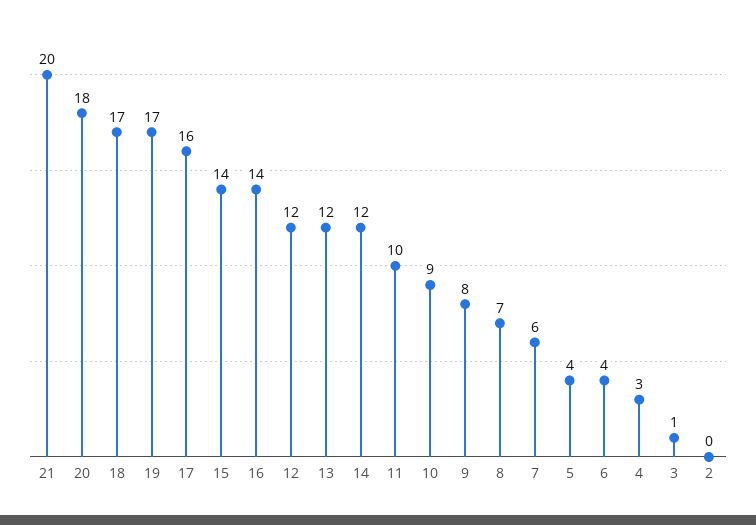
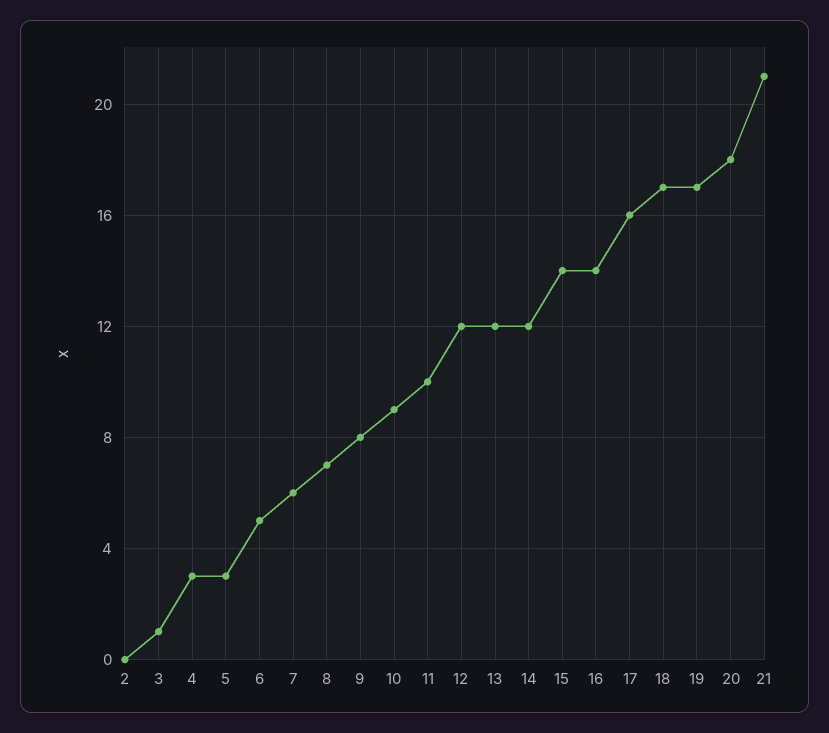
21: 20 -> 21
5: 4 -> 3
6: 4 -> 5

